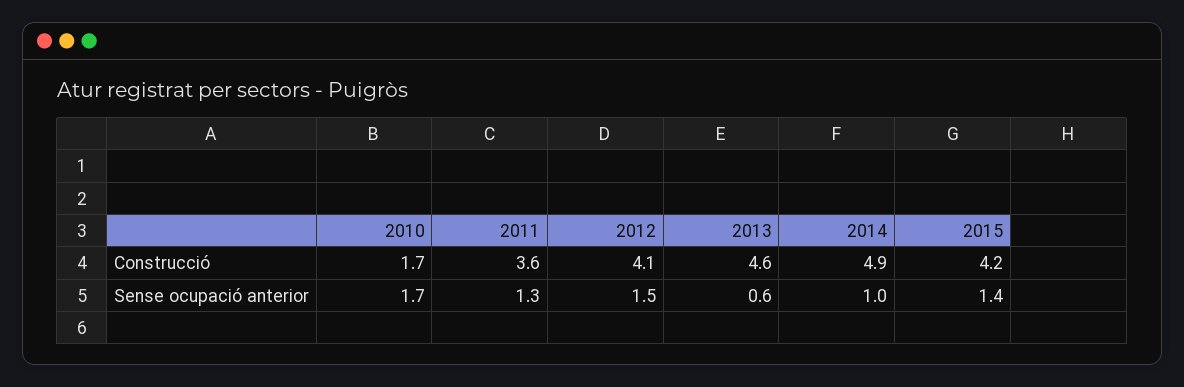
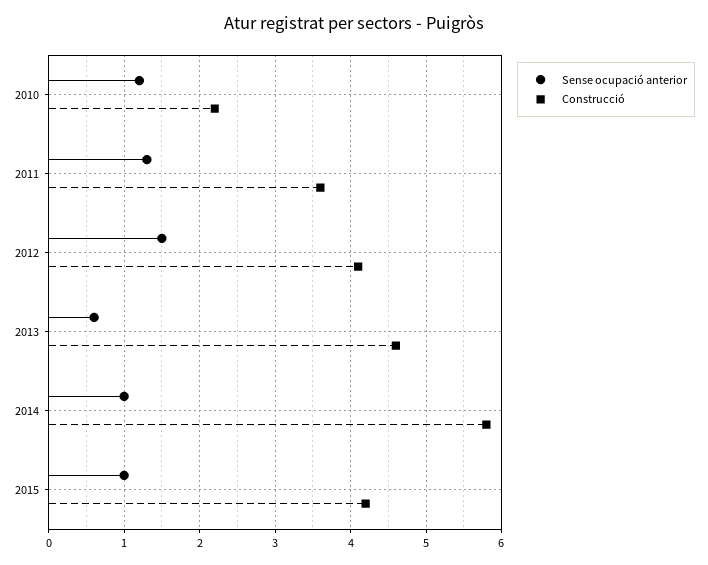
Construcció, 2010: 1.7 -> 2.2
Construcció, 2014: 4.9 -> 5.8
Sense ocupació anterior, 2010: 1.7 -> 1.2
Sense ocupació anterior, 2015: 1.4 -> 1

